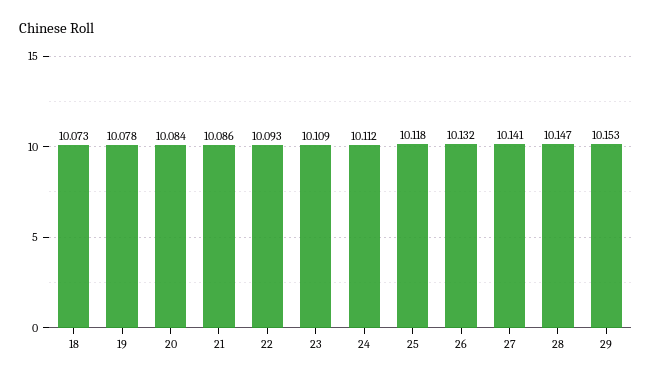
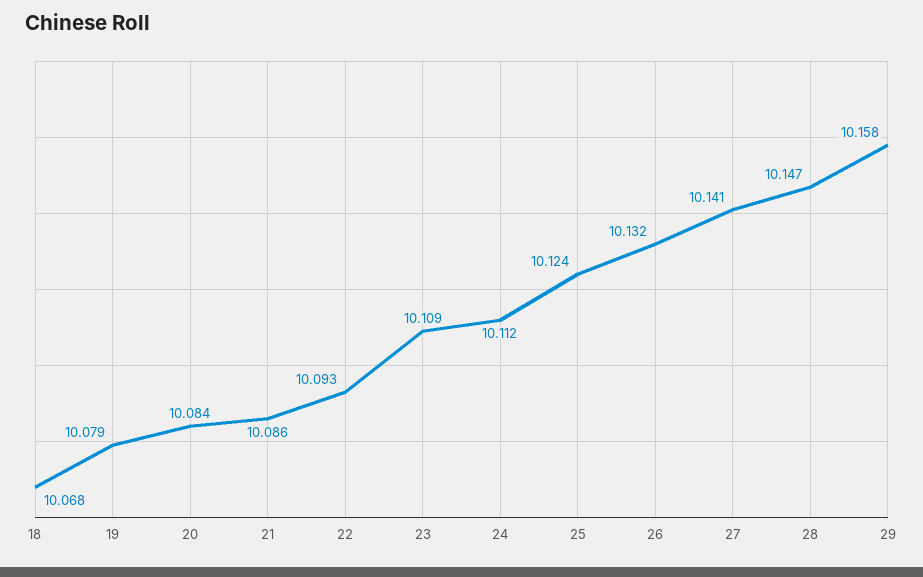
18: 10.073 -> 10.068
19: 10.078 -> 10.079
25: 10.118 -> 10.124
29: 10.153 -> 10.158

